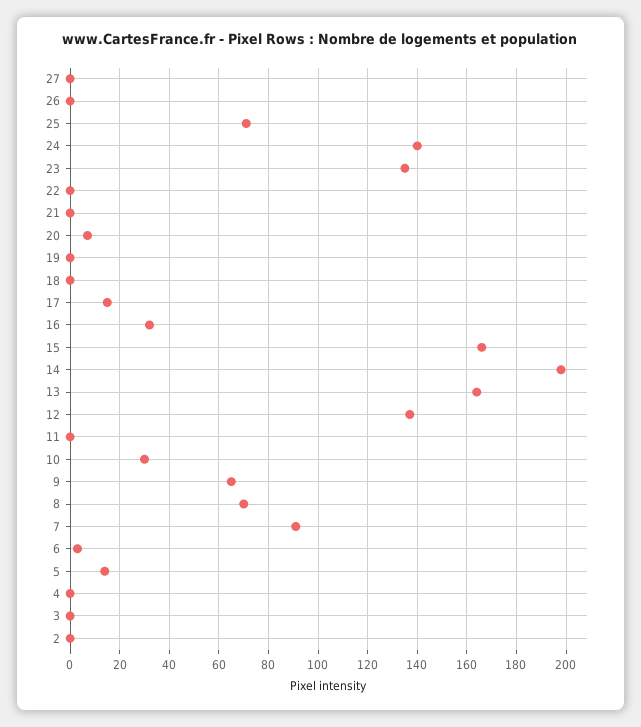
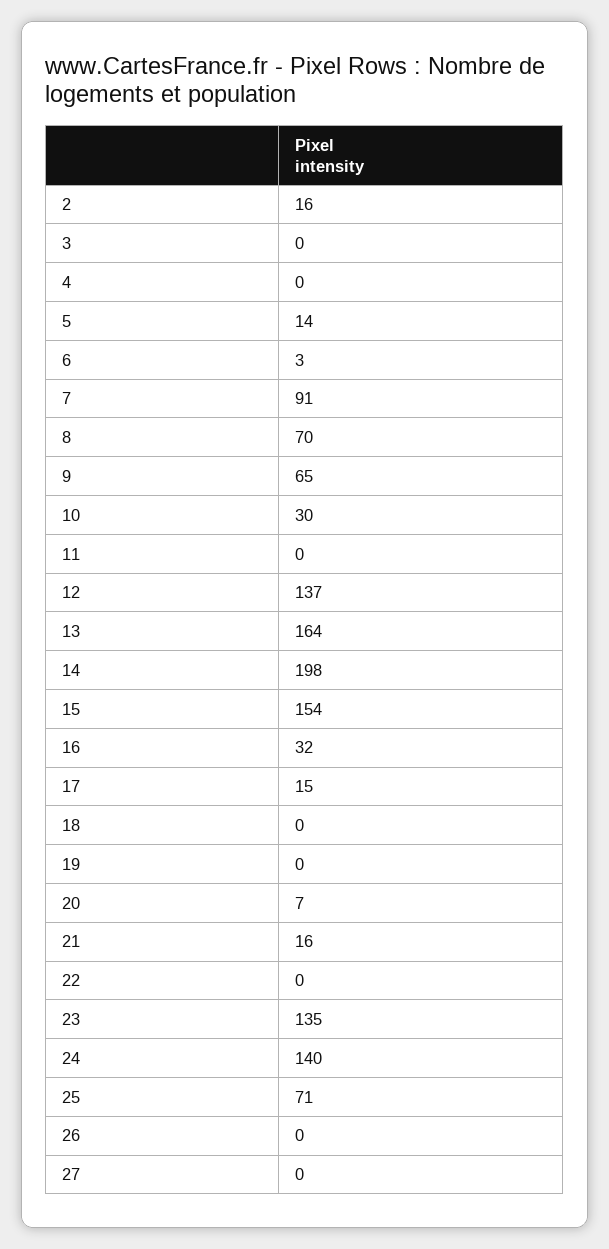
21: 0 -> 16
15: 165 -> 154
2: 0 -> 16

